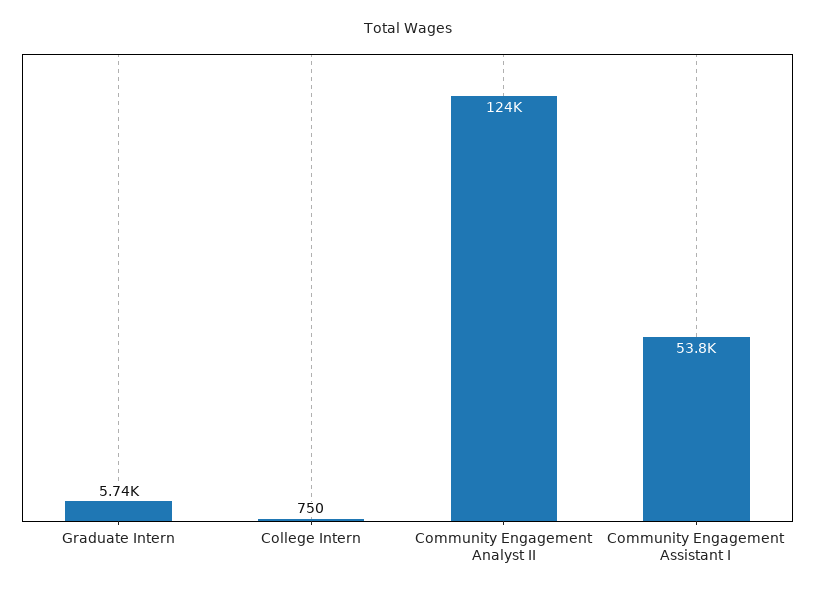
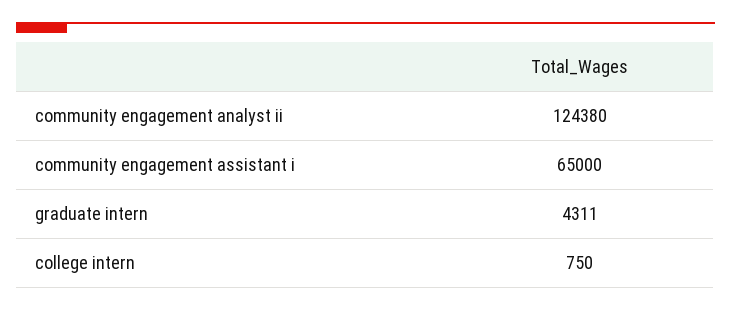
Graduate Intern: 5740 -> 4311
Community Engagement Assistant I: 53800 -> 65000

